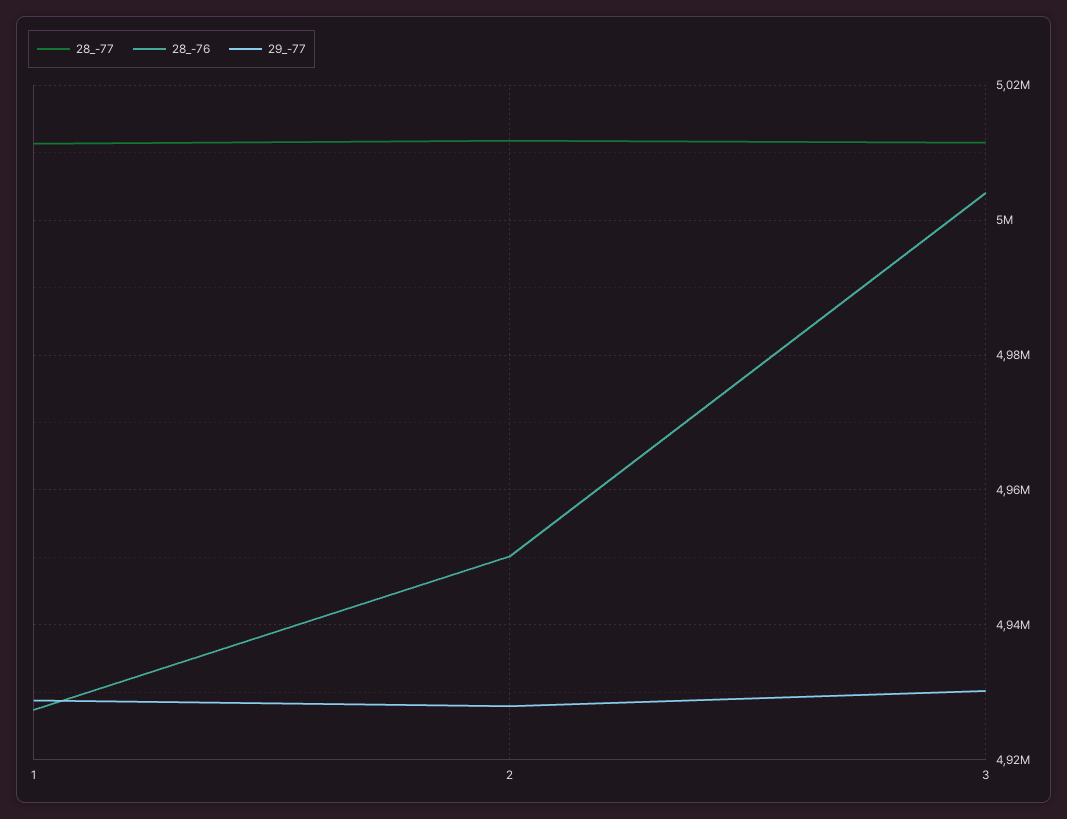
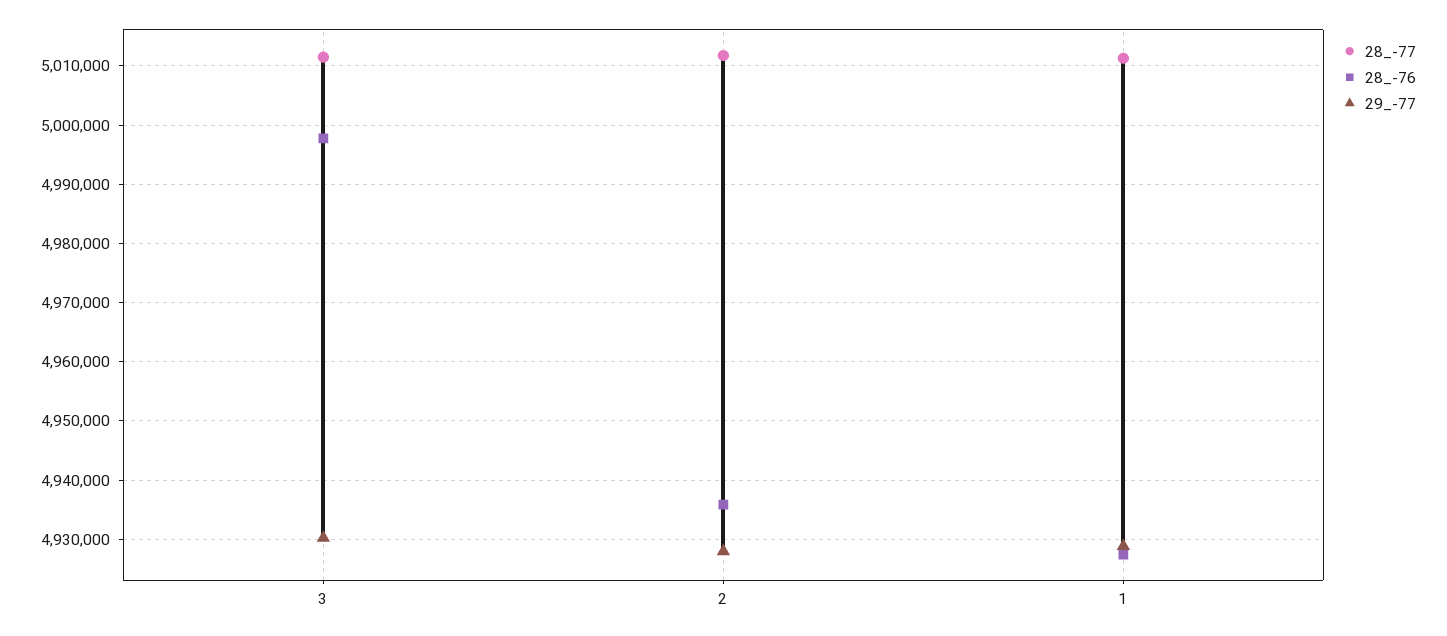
28_-76, 2: 4950000 -> 4936000
28_-76, 3: 5004000 -> 4998000

